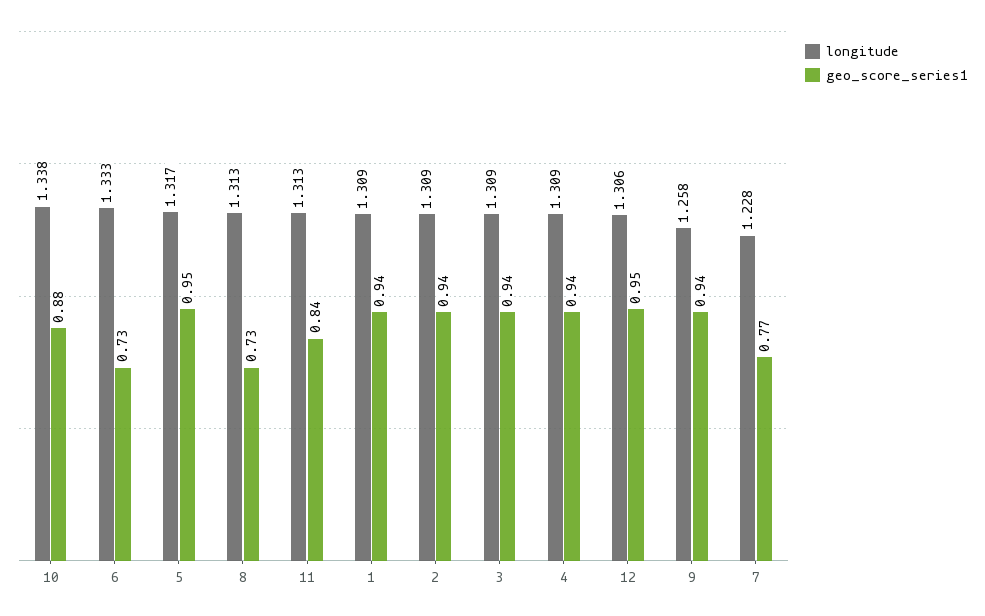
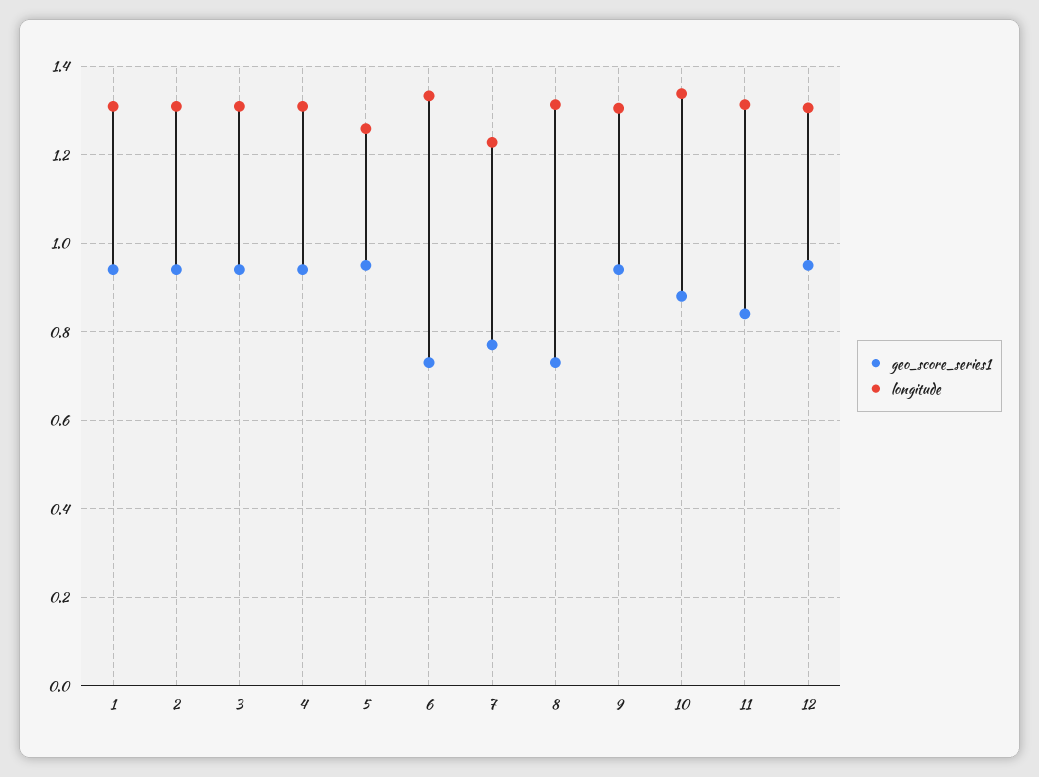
longitude, 5: 1.317 -> 1.26
longitude, 9: 1.258 -> 1.3

